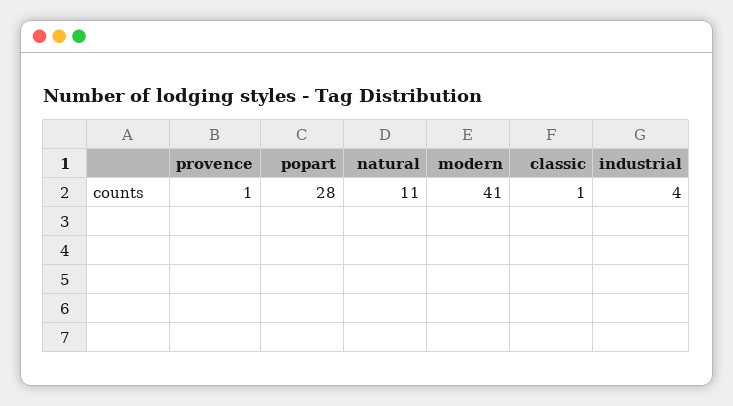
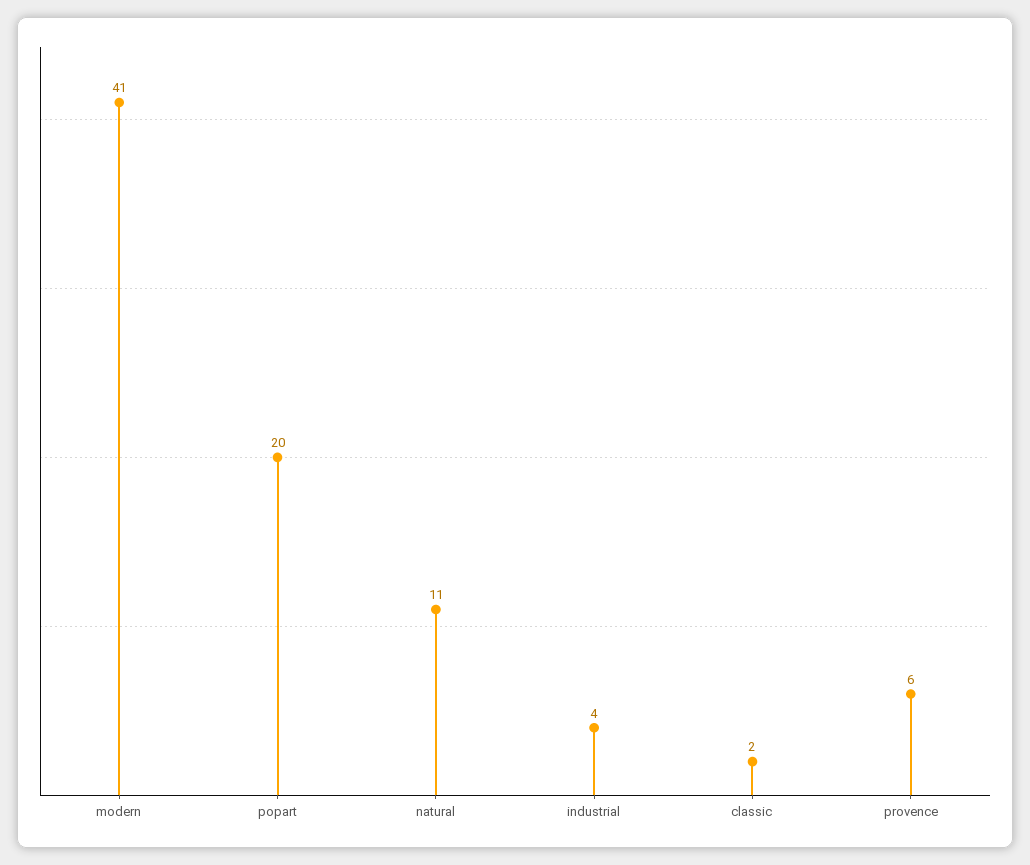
provence: 1 -> 6
popart: 28 -> 20
classic: 1 -> 2

